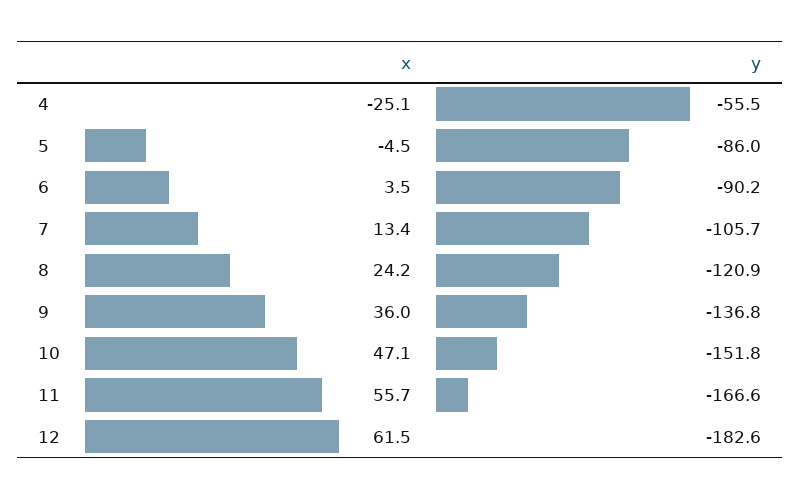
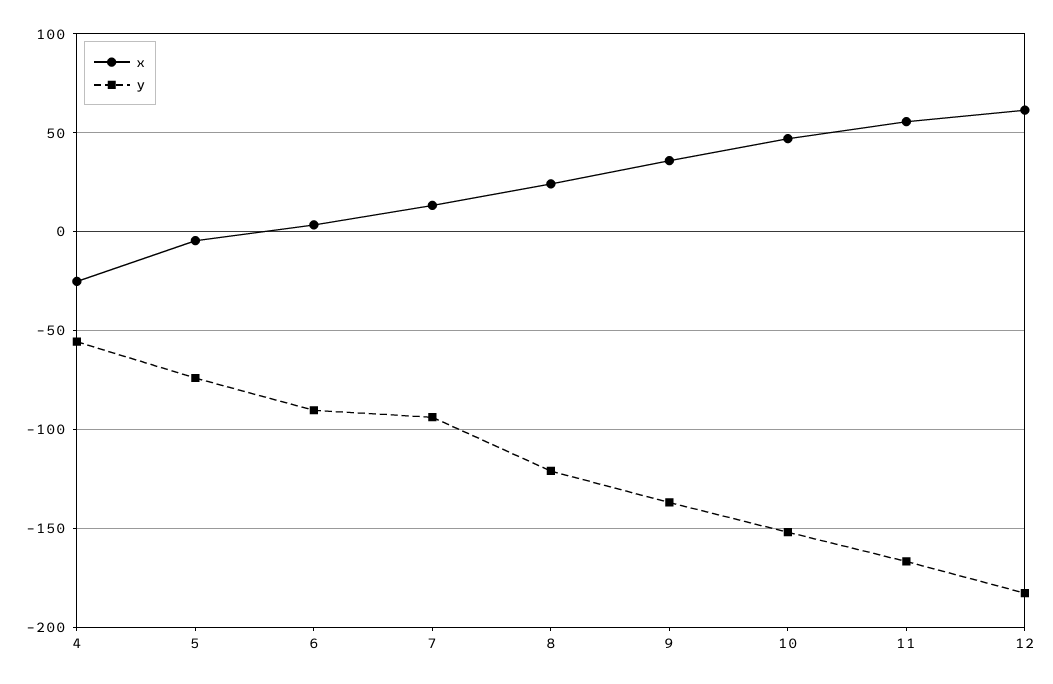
y, 5: -86 -> -75
y, 7: -105.7 -> -95

